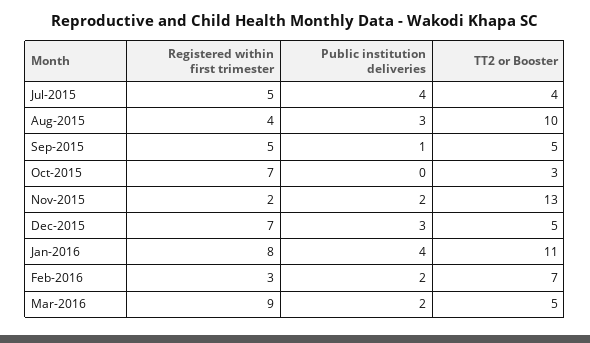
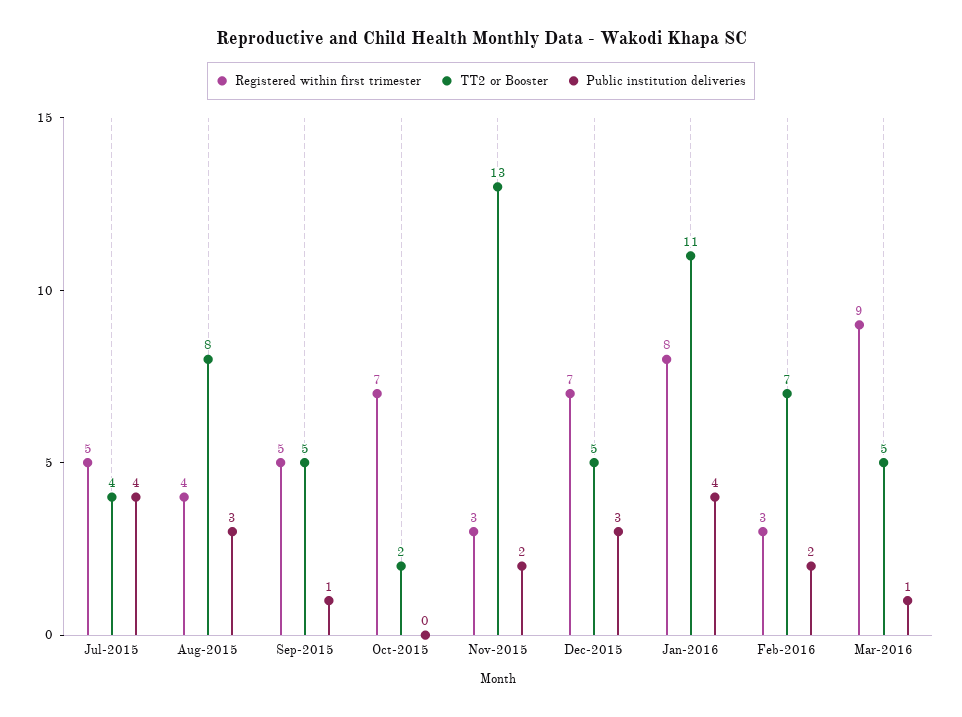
TT2 or Booster, Aug-2015: 10 -> 8
TT2 or Booster, Oct-2015: 3 -> 2
Registered within first trimester, Nov-2015: 2 -> 3
Public institution deliveries, Mar-2016: 2 -> 1

